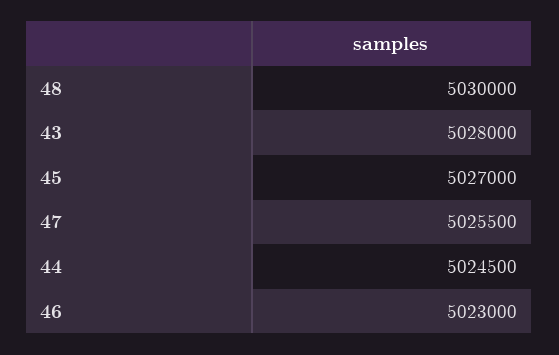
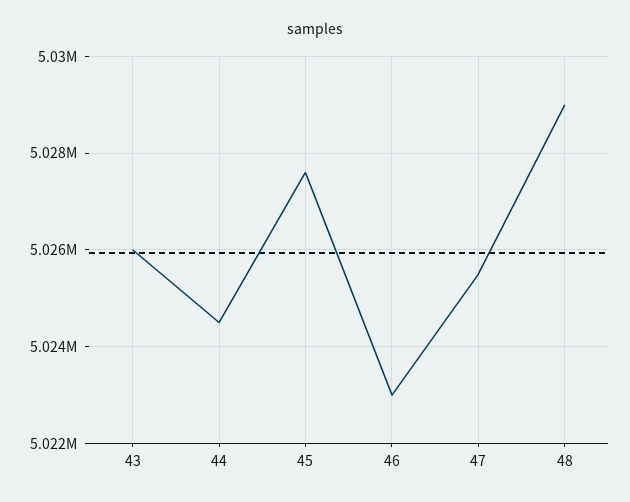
48: 5030000 -> 5029000
43: 5028000 -> 5026000
45: 5027000 -> 5027600

